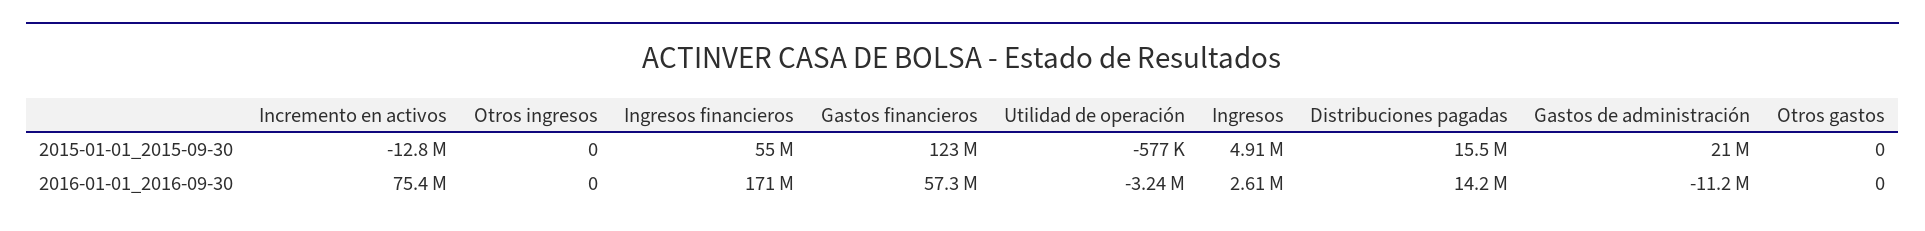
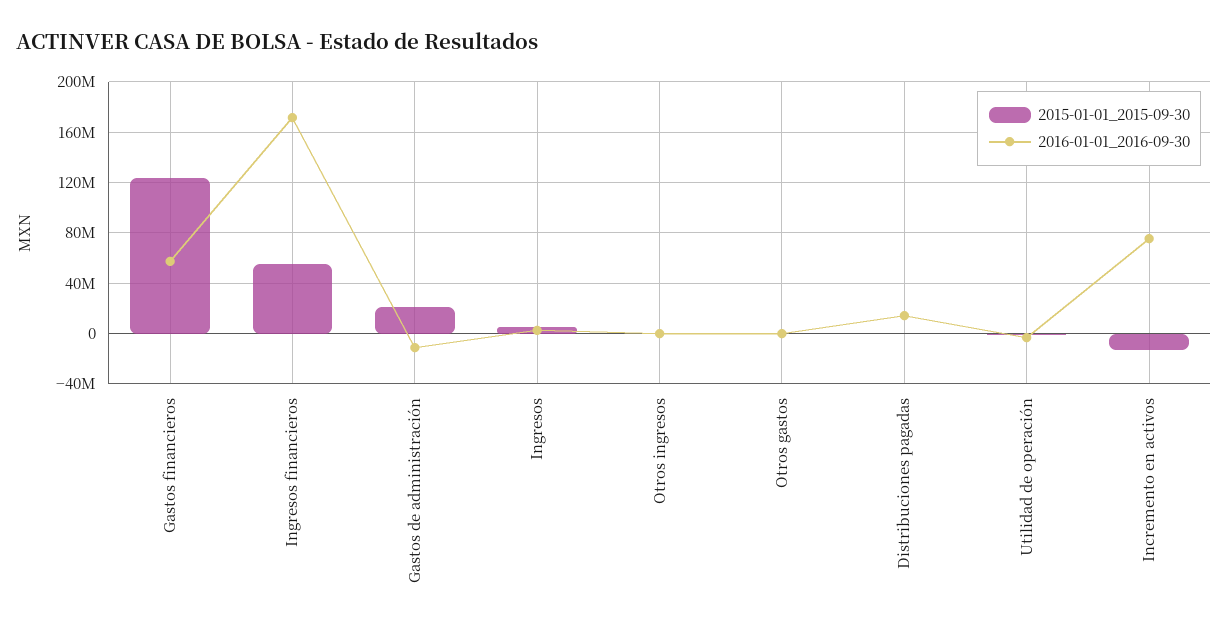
2015-01-01_2015-09-30, Distribuciones pagadas: 15500000 -> 0

